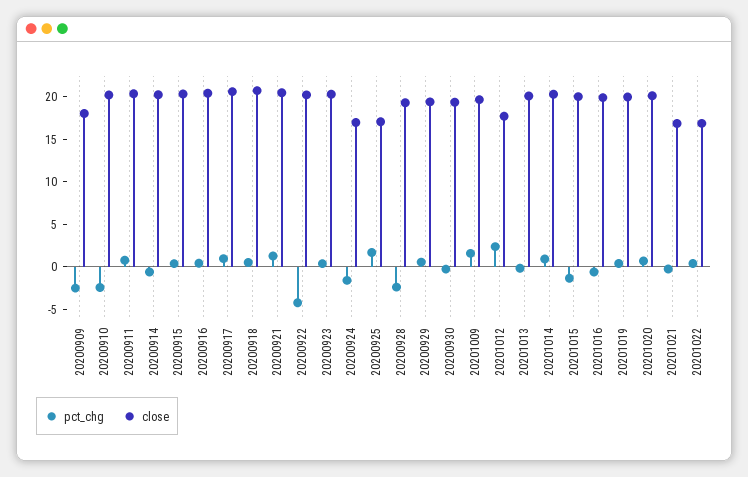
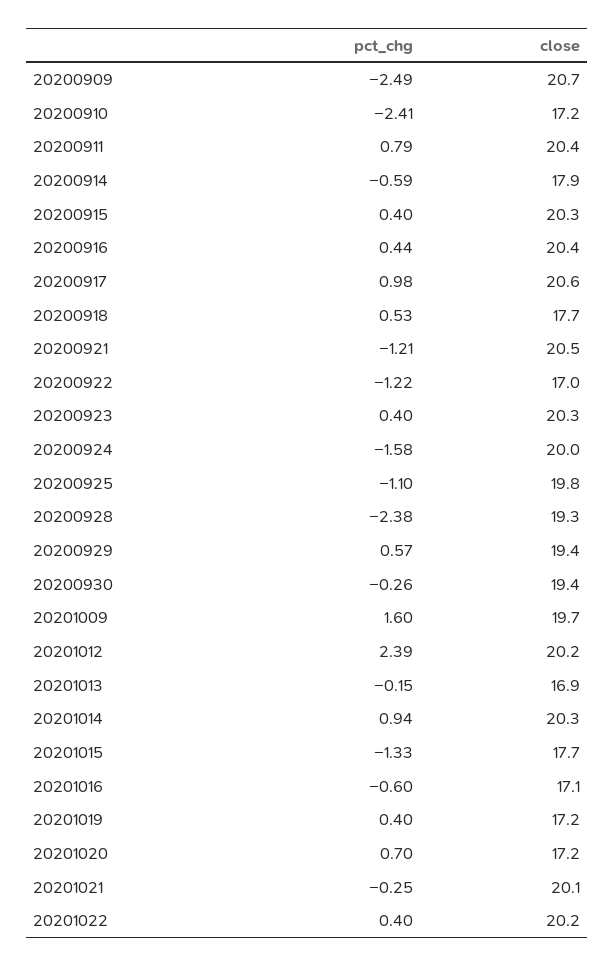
close, 20200909: 18 -> 20.7
close, 20200910: 20 -> 17.2
close, 20200914: 20 -> 17.9
close, 20200918: 21 -> 17.7
pct_chg, 20200921: 1 -> -1.21
pct_chg, 20200922: -4 -> -1.22
close, 20200922: 20 -> 17
close, 20200924: 17 -> 20
pct_chg, 20200925: 2 -> -1.1
close, 20200925: 17 -> 19.8
close, 20201012: 18 -> 20.2
close, 20201013: 20 -> 16.9
close, 20201015: 20 -> 17.7
close, 20201016: 20 -> 17.1
close, 20201019: 20 -> 17.2
close, 20201020: 20 -> 17.2
close, 20201021: 17 -> 20.1
close, 20201022: 17 -> 20.2

